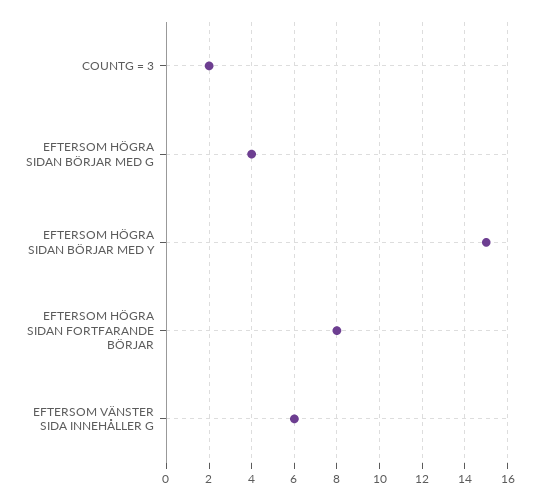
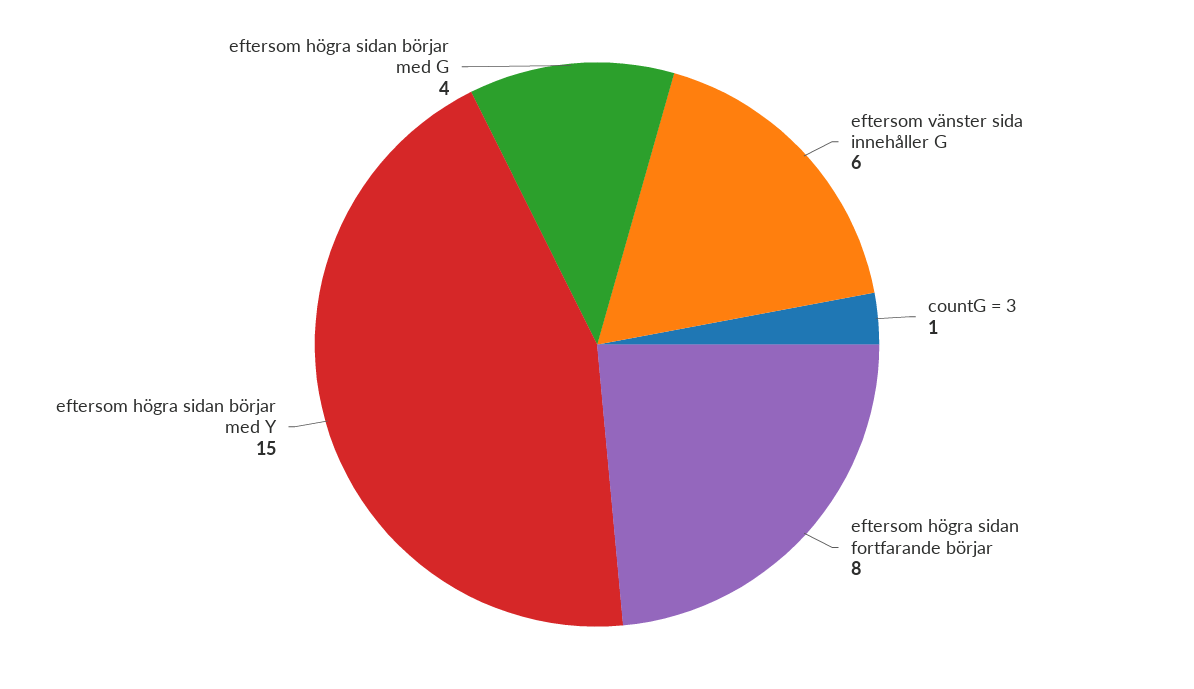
COUNTG = 3: 2 -> 1

